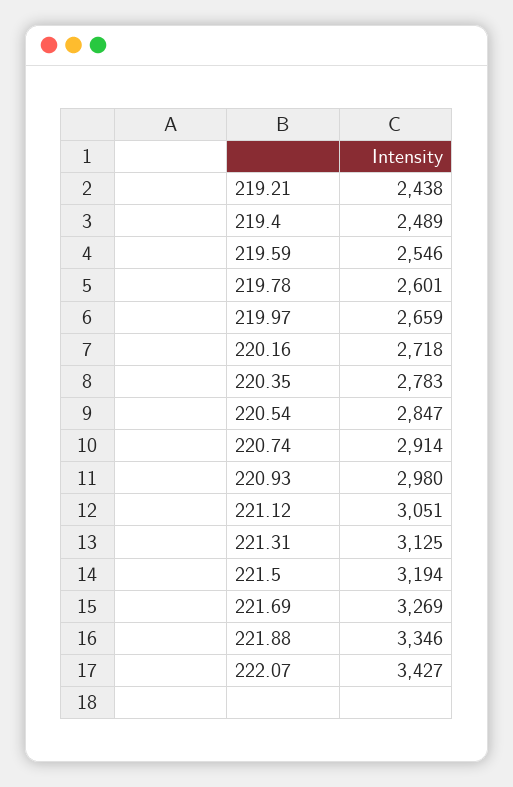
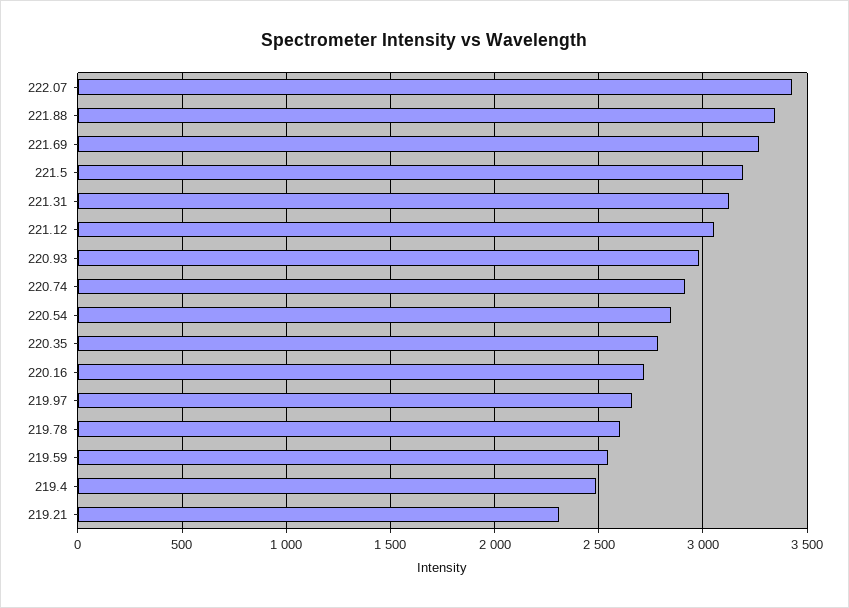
219.21: 2438 -> 2300

